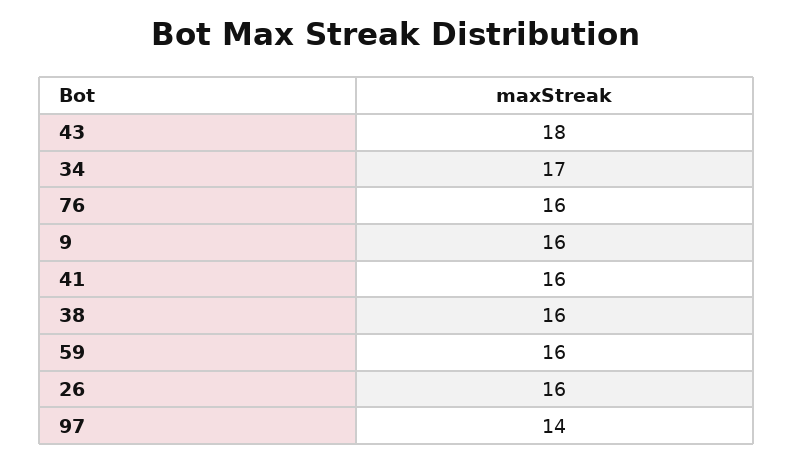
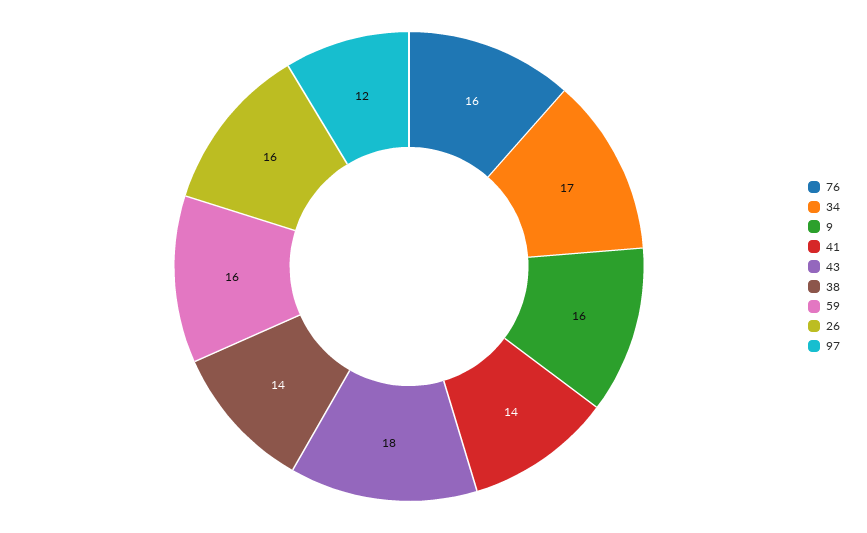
41: 16 -> 14
38: 16 -> 14
97: 14 -> 12

